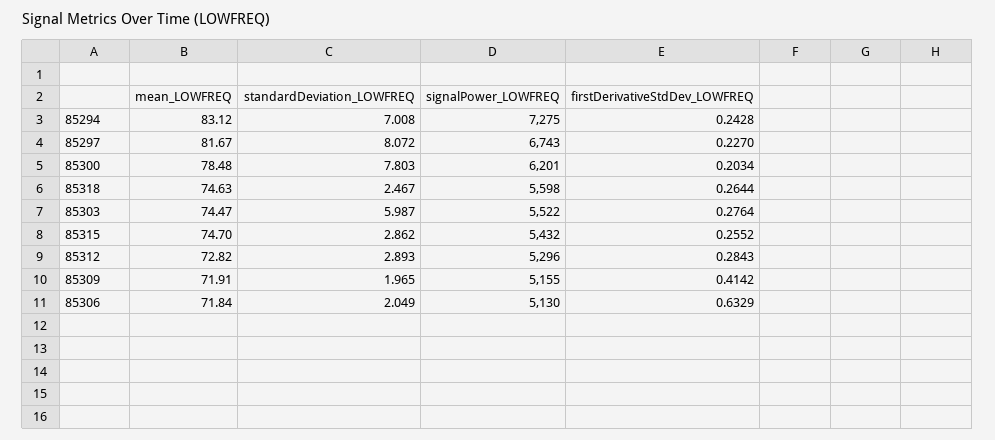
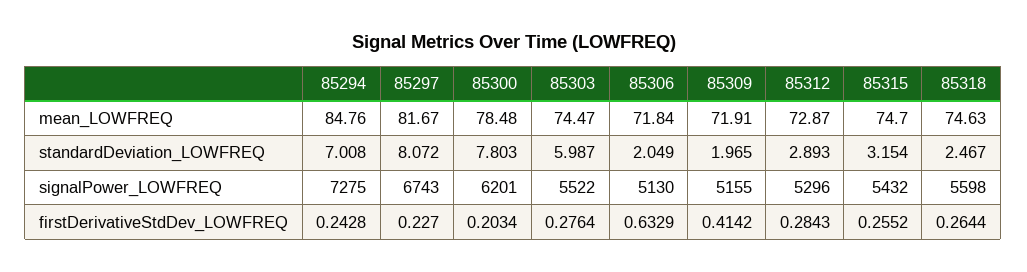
mean_LOWFREQ, 85294: 83.12 -> 84.76
standardDeviation_LOWFREQ, 85315: 2.862 -> 3.154
mean_LOWFREQ, 85312: 72.82 -> 72.87

